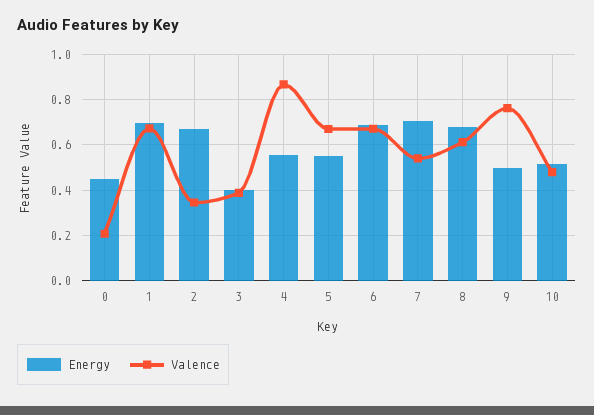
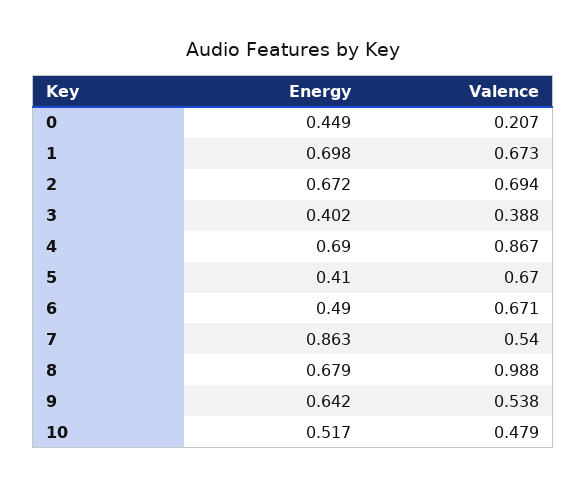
Valence, 2: 0.35 -> 0.694
Energy, 4: 0.55 -> 0.69
Energy, 5: 0.55 -> 0.41
Energy, 6: 0.7 -> 0.49
Energy, 7: 0.7 -> 0.863
Valence, 8: 0.6 -> 0.988
Energy, 9: 0.5 -> 0.642
Valence, 9: 0.75 -> 0.538

